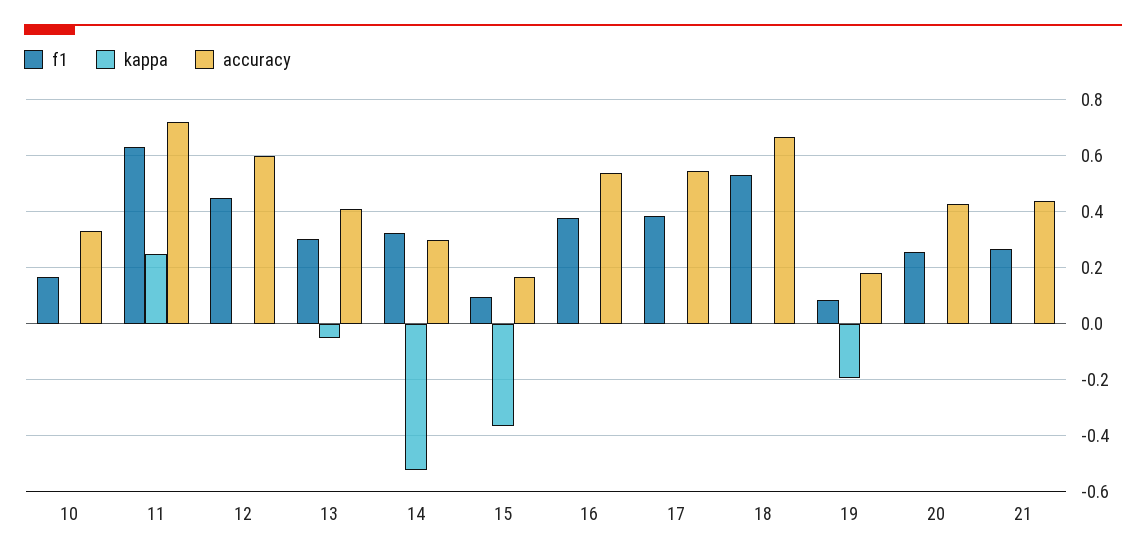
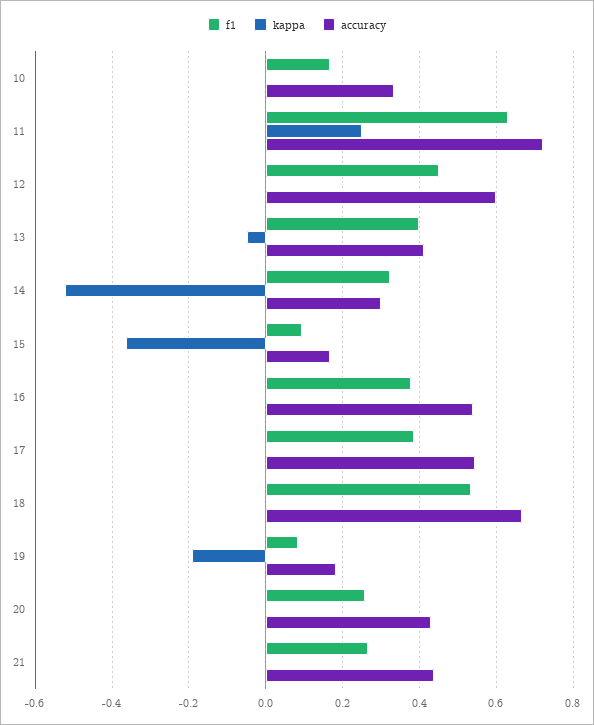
f1, 13: 0.3 -> 0.4

